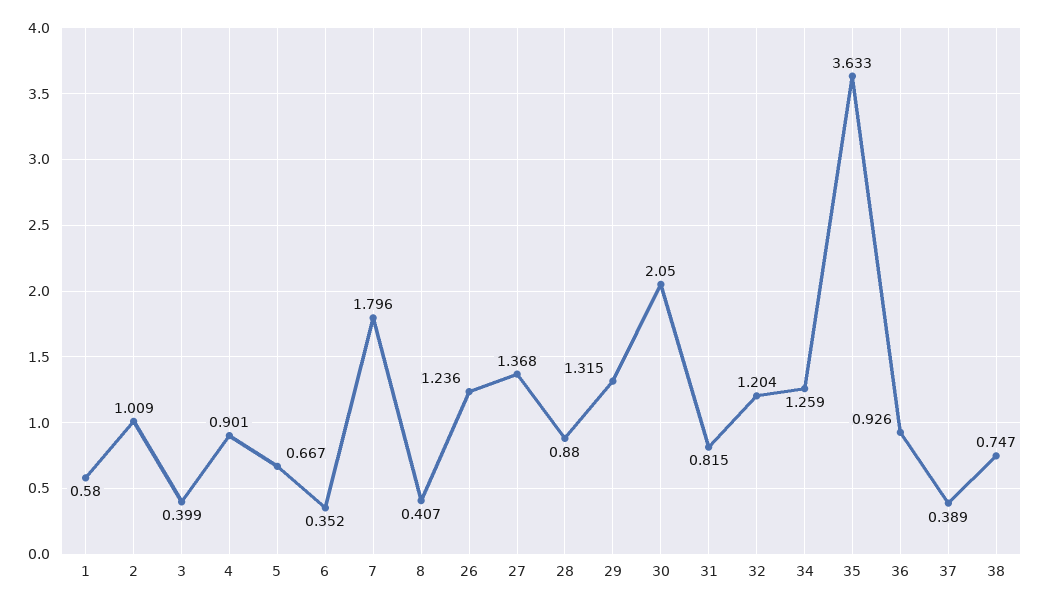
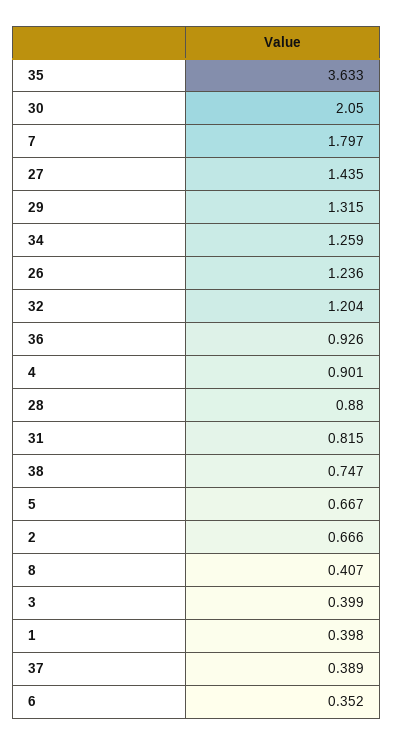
1: 0.58 -> 0.398
2: 1.009 -> 0.666
7: 1.796 -> 1.797
27: 1.368 -> 1.435

